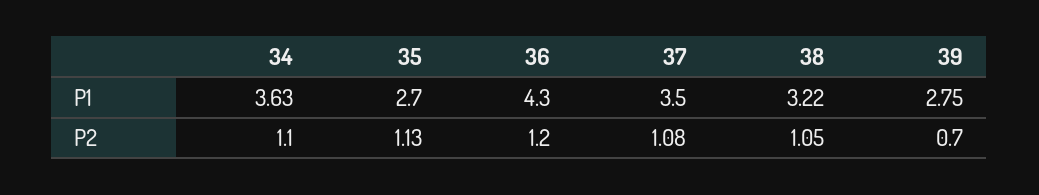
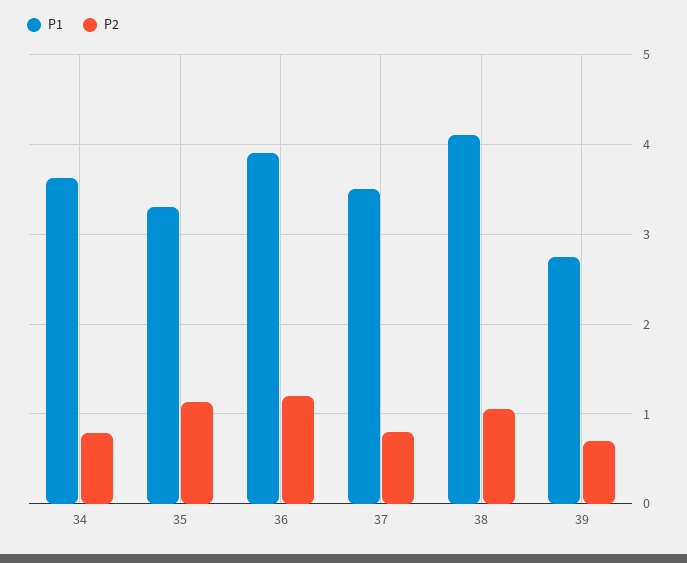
P1, 35: 2.7 -> 3.3
P1, 36: 4.3 -> 3.9
P1, 38: 3.22 -> 4.1
P2, 34: 1.1 -> 0.8
P2, 37: 1.08 -> 0.8

